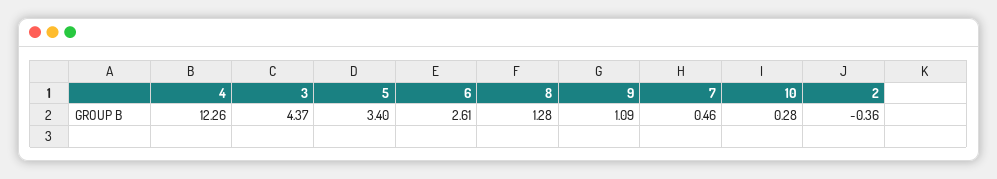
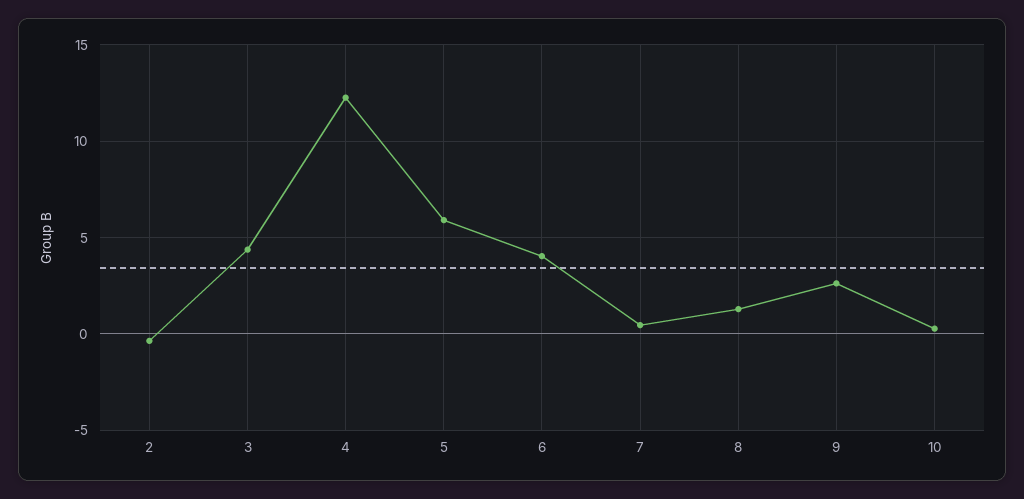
5: 3.4 -> 6
6: 2.61 -> 4
9: 1.09 -> 2.5

